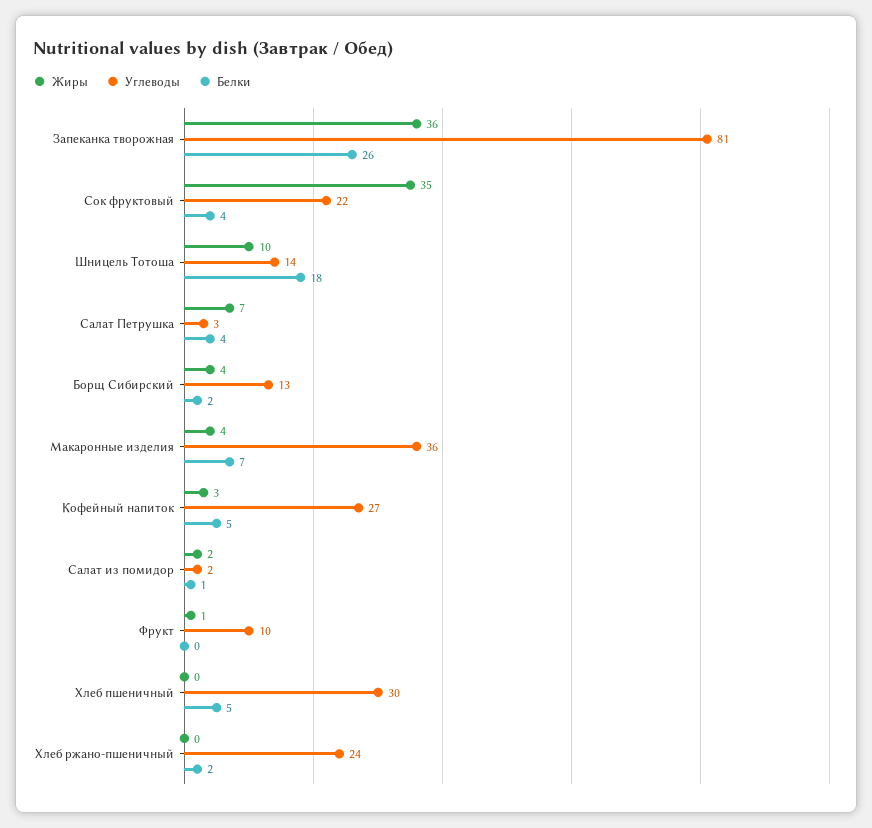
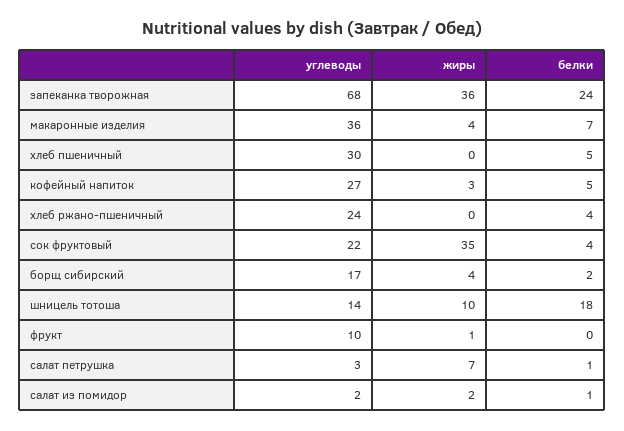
Углеводы, Запеканка творожная: 81 -> 68
Белки, Запеканка творожная: 26 -> 24
Белки, Салат Петрушка: 4 -> 1
Углеводы, Борщ Сибирский: 13 -> 17
Белки, Хлеб ржано-пшеничный: 2 -> 4

